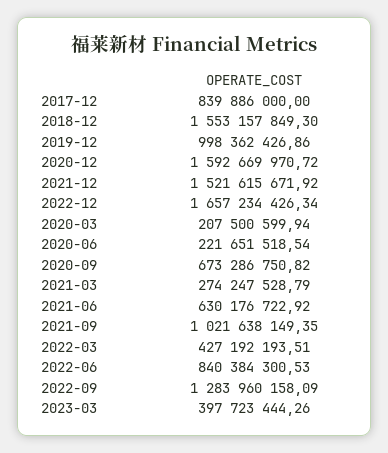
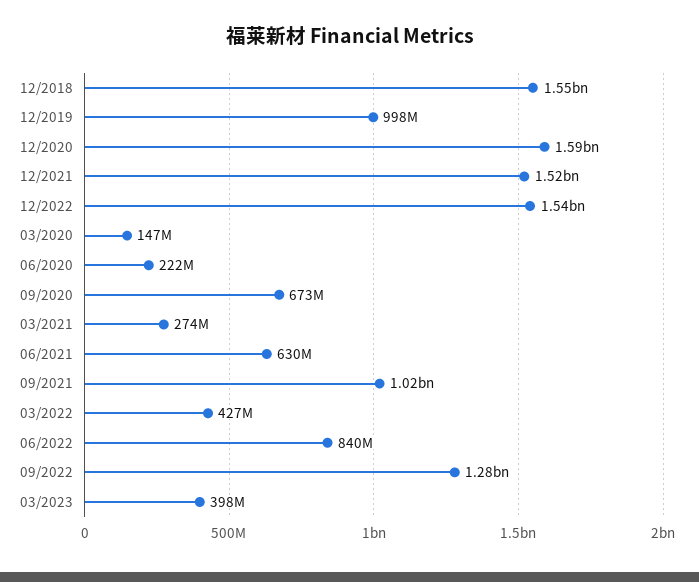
2017-12: 839886000 -> none
2022-12: 1657234426.34 -> 1540000000
2020-03: 207500599.94 -> 147000000

